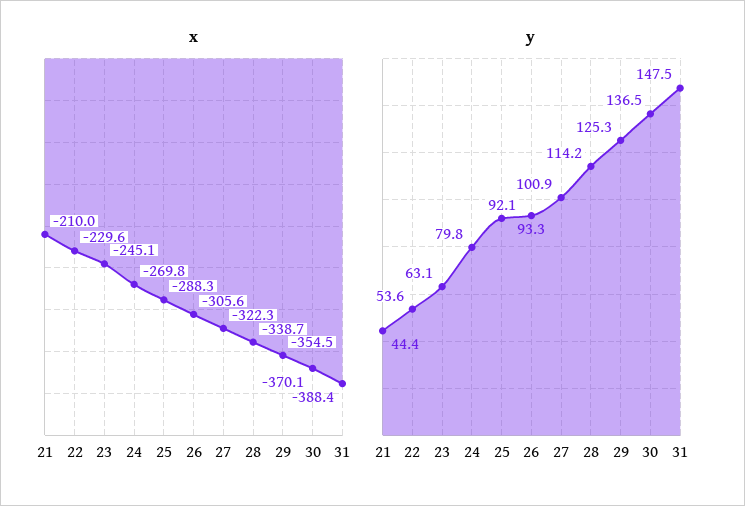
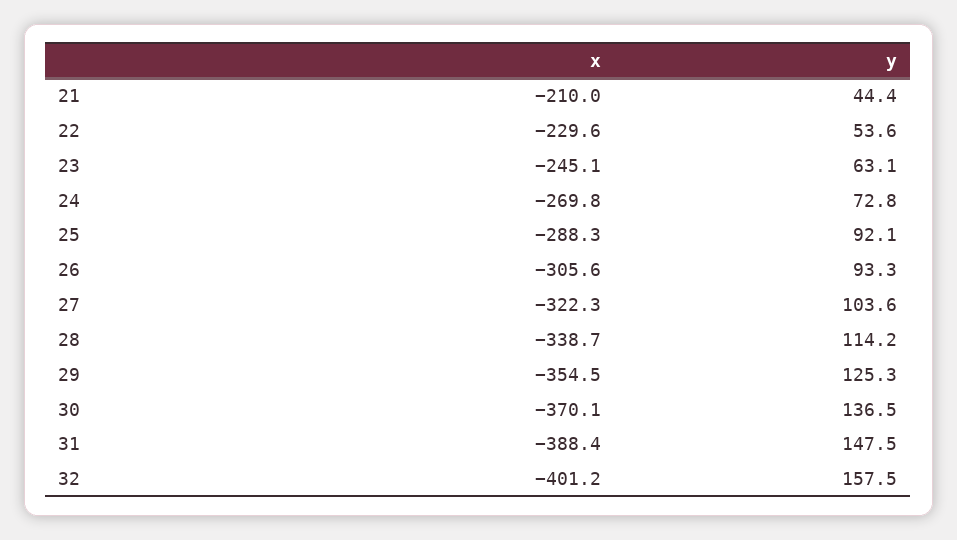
y, 24: 79.8 -> 72.8
y, 27: 100.9 -> 103.6
x, 32: none -> -401.2
y, 32: none -> 157.5

